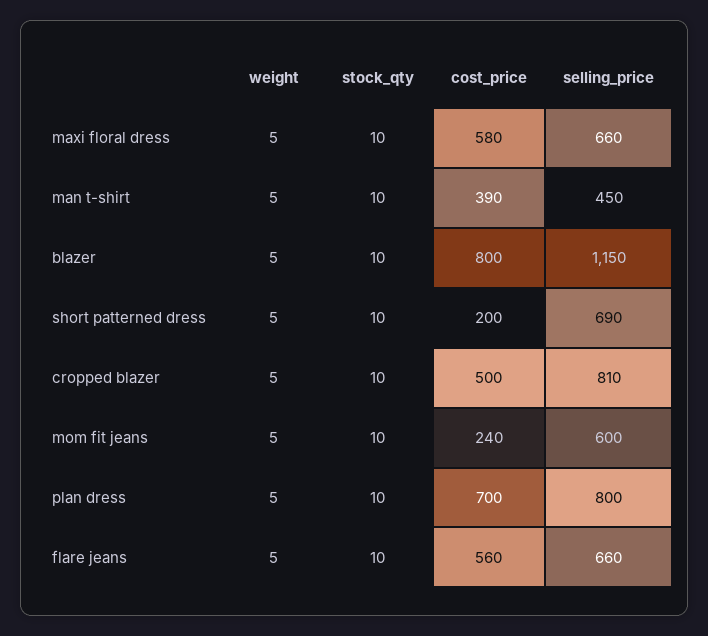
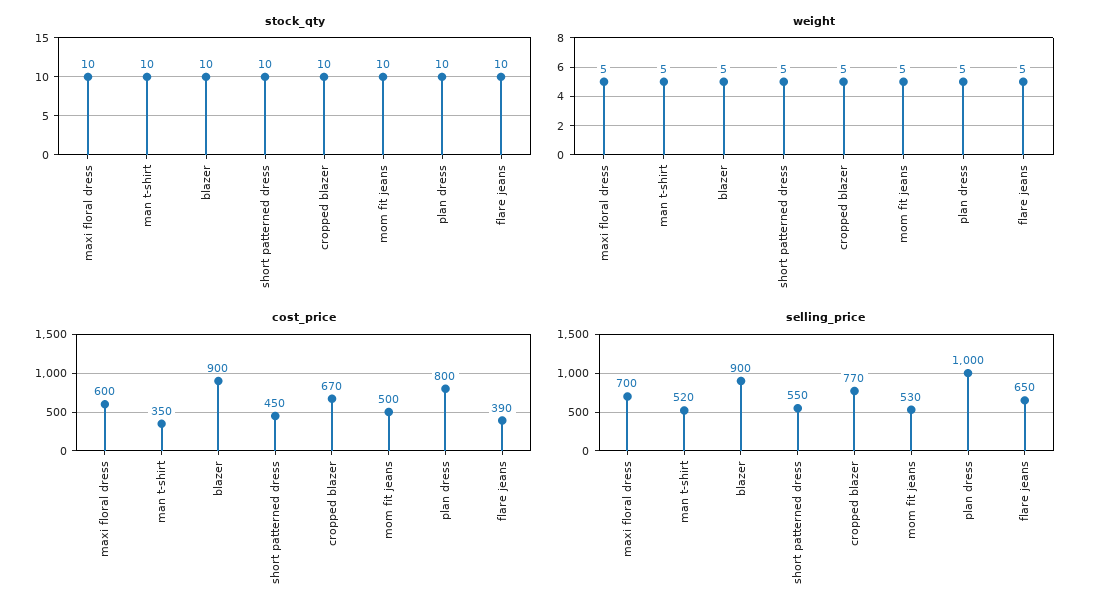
cost_price, maxi floral dress: 580 -> 600
selling_price, maxi floral dress: 660 -> 700
cost_price, man t-shirt: 390 -> 350
selling_price, man t-shirt: 450 -> 520
cost_price, blazer: 800 -> 900
selling_price, blazer: 1150 -> 900
cost_price, short patterned dress: 200 -> 450
selling_price, short patterned dress: 690 -> 550
cost_price, cropped blazer: 500 -> 670
selling_price, cropped blazer: 810 -> 770
cost_price, mom fit jeans: 240 -> 500
selling_price, mom fit jeans: 600 -> 530
cost_price, plan dress: 700 -> 800
selling_price, plan dress: 800 -> 1000
cost_price, flare jeans: 560 -> 390
selling_price, flare jeans: 660 -> 650

